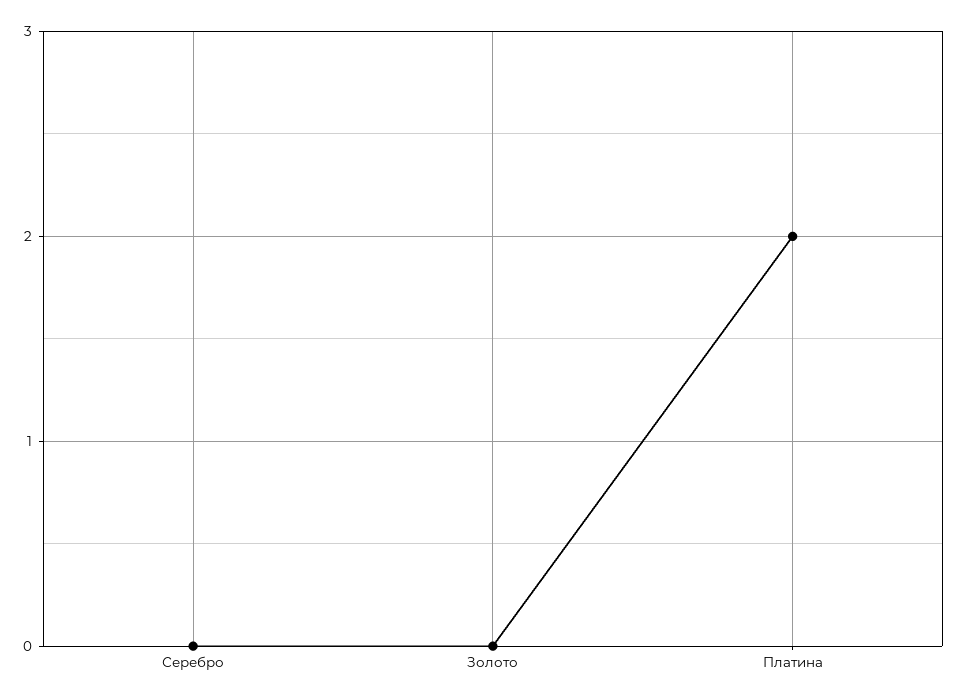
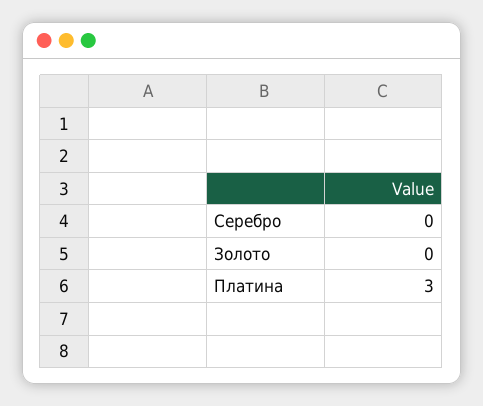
Платина: 2 -> 3

